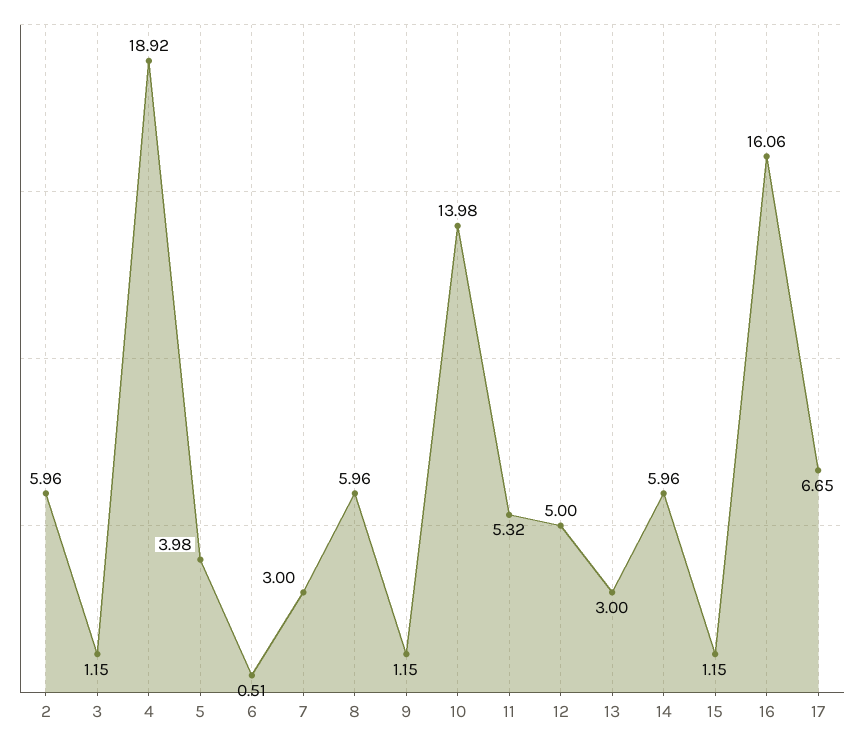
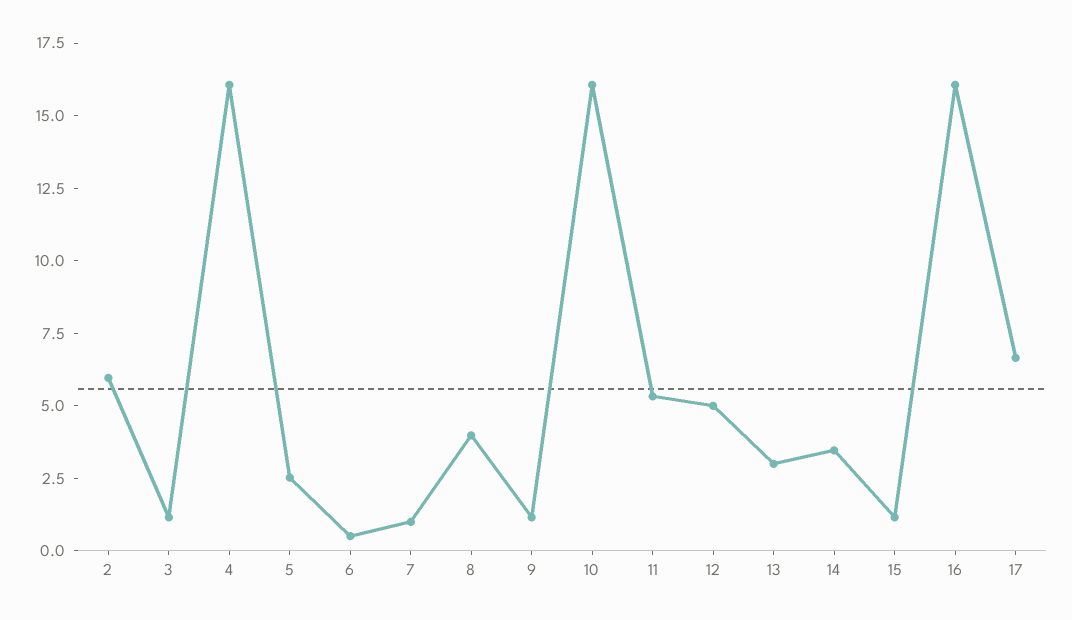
4: 18.92 -> 16
5: 3.98 -> 2.5
7: 3 -> 1
8: 5.96 -> 4
10: 13.98 -> 16
14: 5.96 -> 3.5

